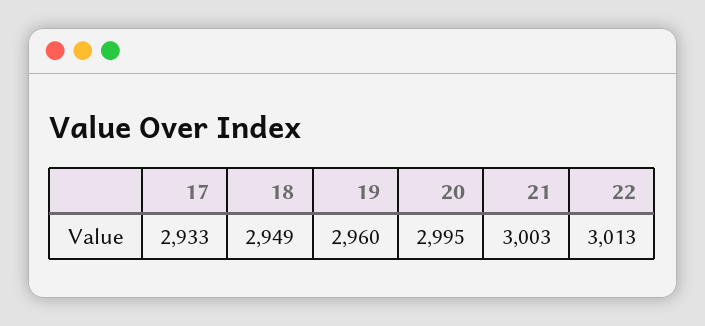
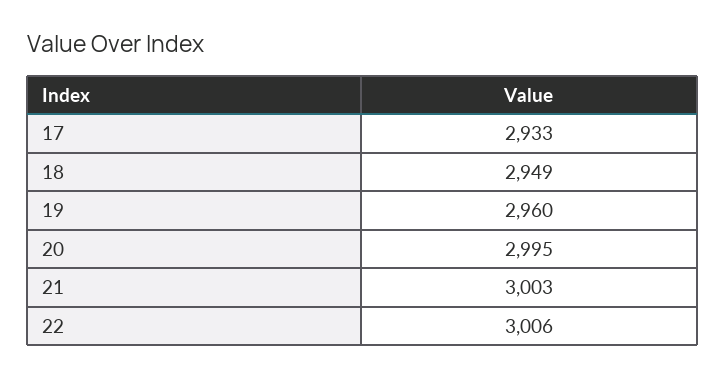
22: 3013 -> 3006

